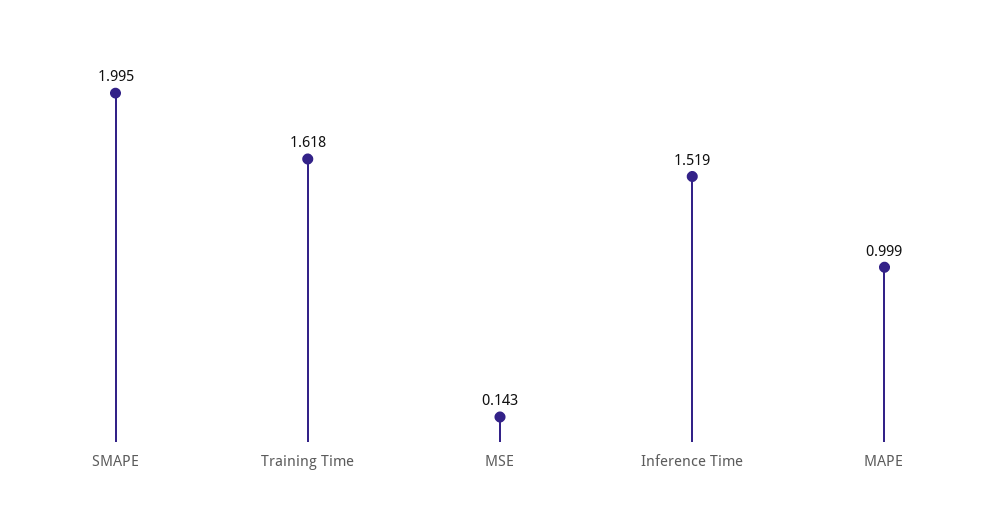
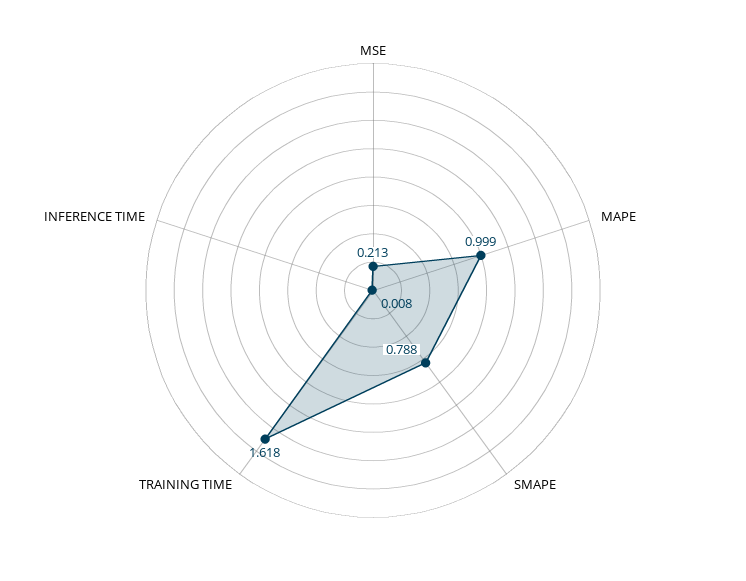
SMAPE: 1.995 -> 0.788
MSE: 0.143 -> 0.213
Inference Time: 1.519 -> 0.008

